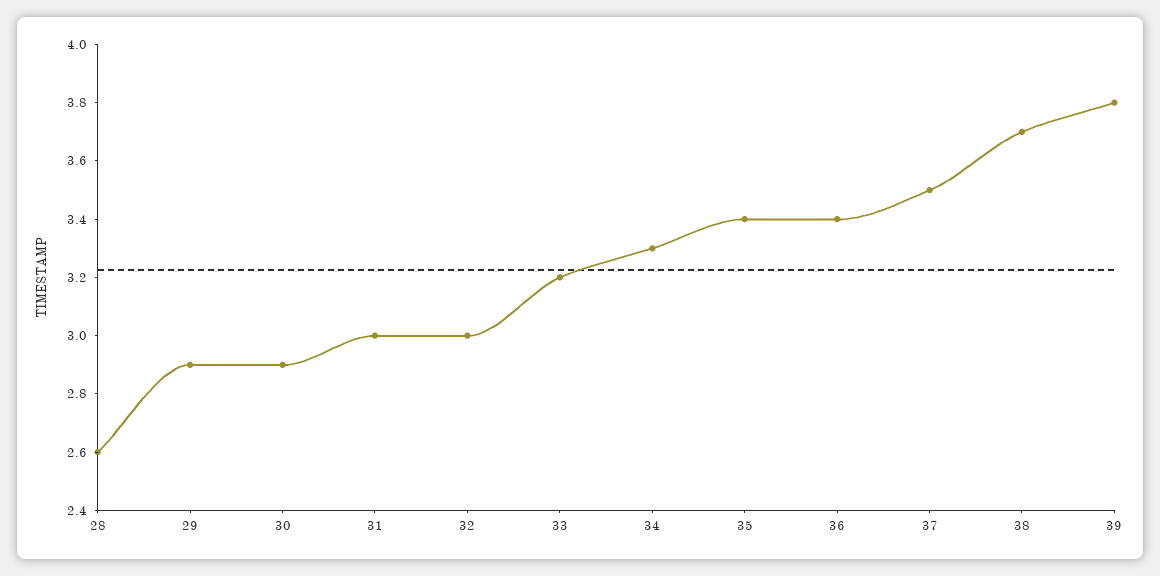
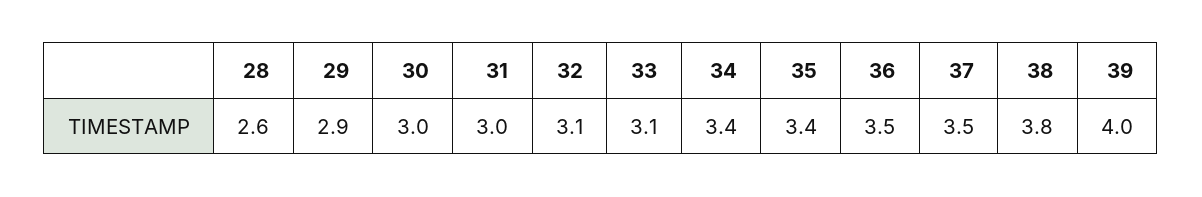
30: 2.9 -> 3
32: 3 -> 3.1
33: 3.2 -> 3.1
34: 3.3 -> 3.4
36: 3.4 -> 3.5
38: 3.7 -> 3.8
39: 3.8 -> 4

